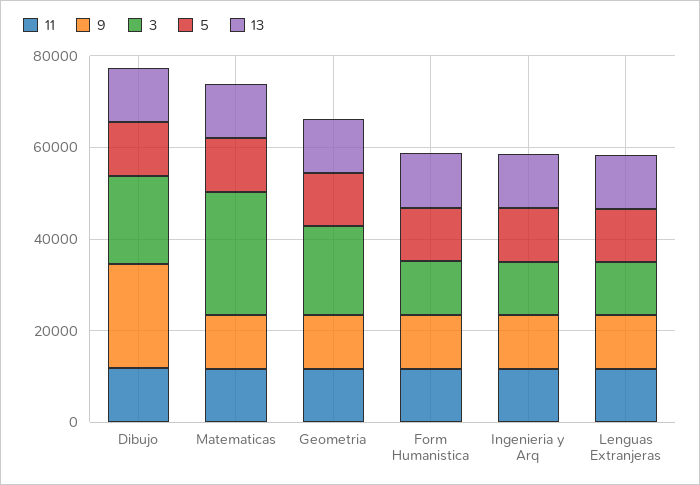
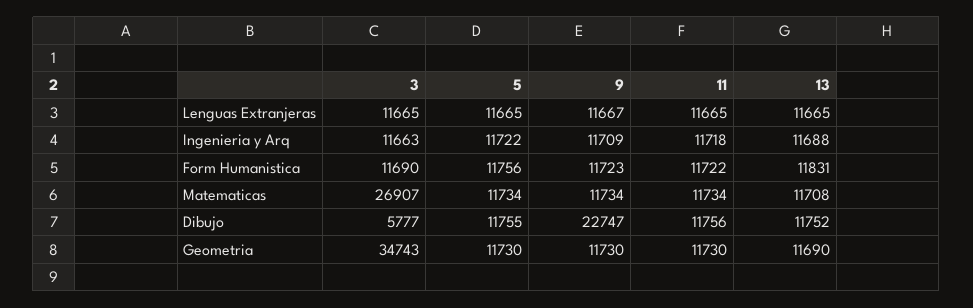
3, Dibujo: 20000 -> 5777
3, Geometria: 20000 -> 34743

